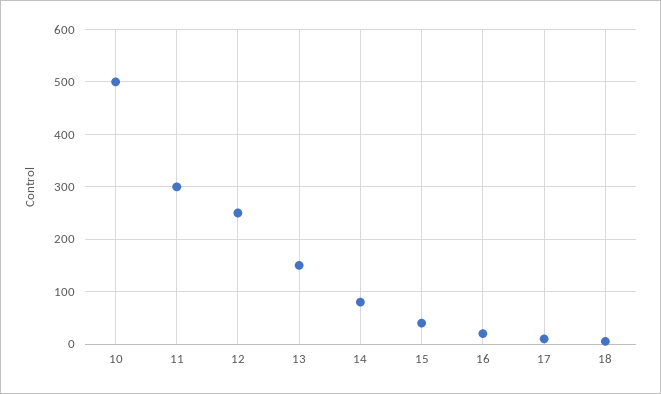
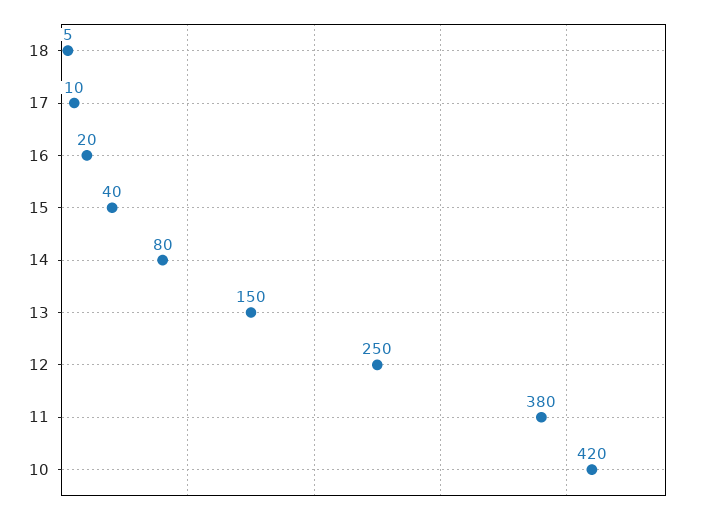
10: 500 -> 420
11: 300 -> 380

